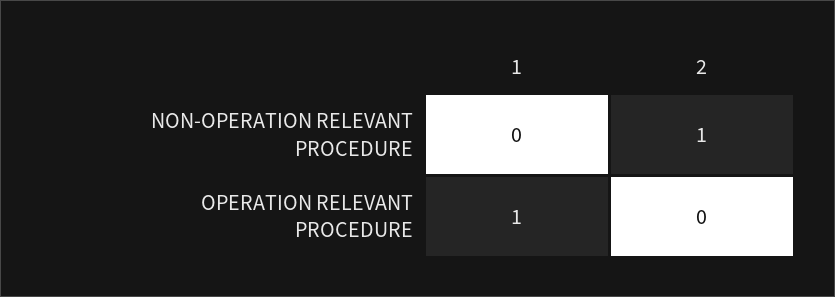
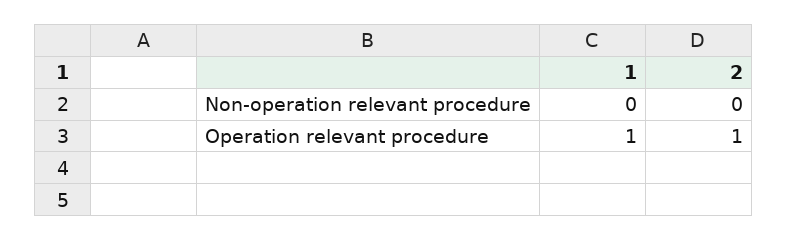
2, NON-OPERATION RELEVANT PROCEDURE: 1 -> 0
2, OPERATION RELEVANT PROCEDURE: 0 -> 1

